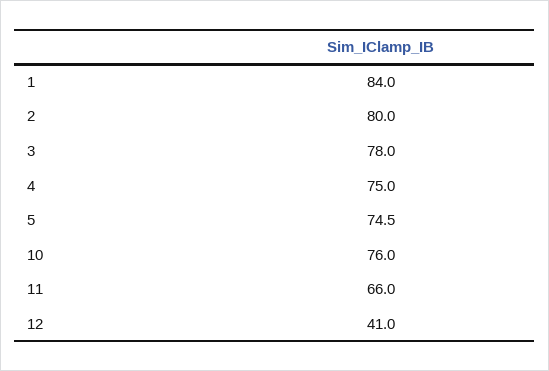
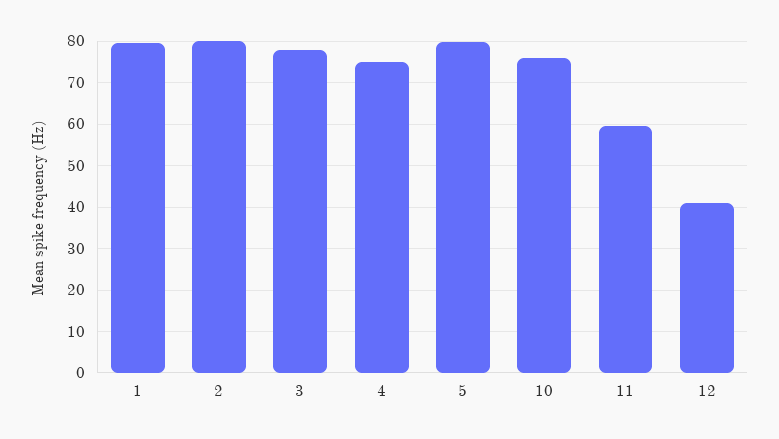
1: 84 -> 80
5: 74.5 -> 80
11: 66 -> 60

